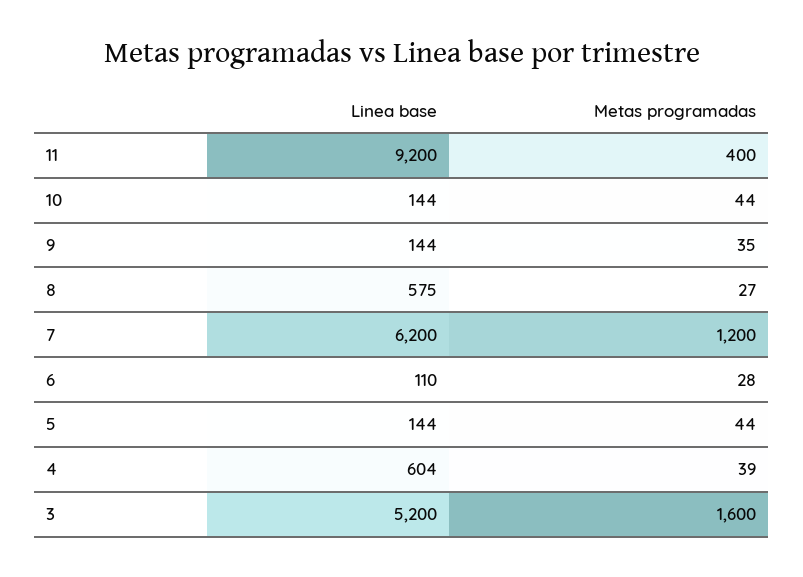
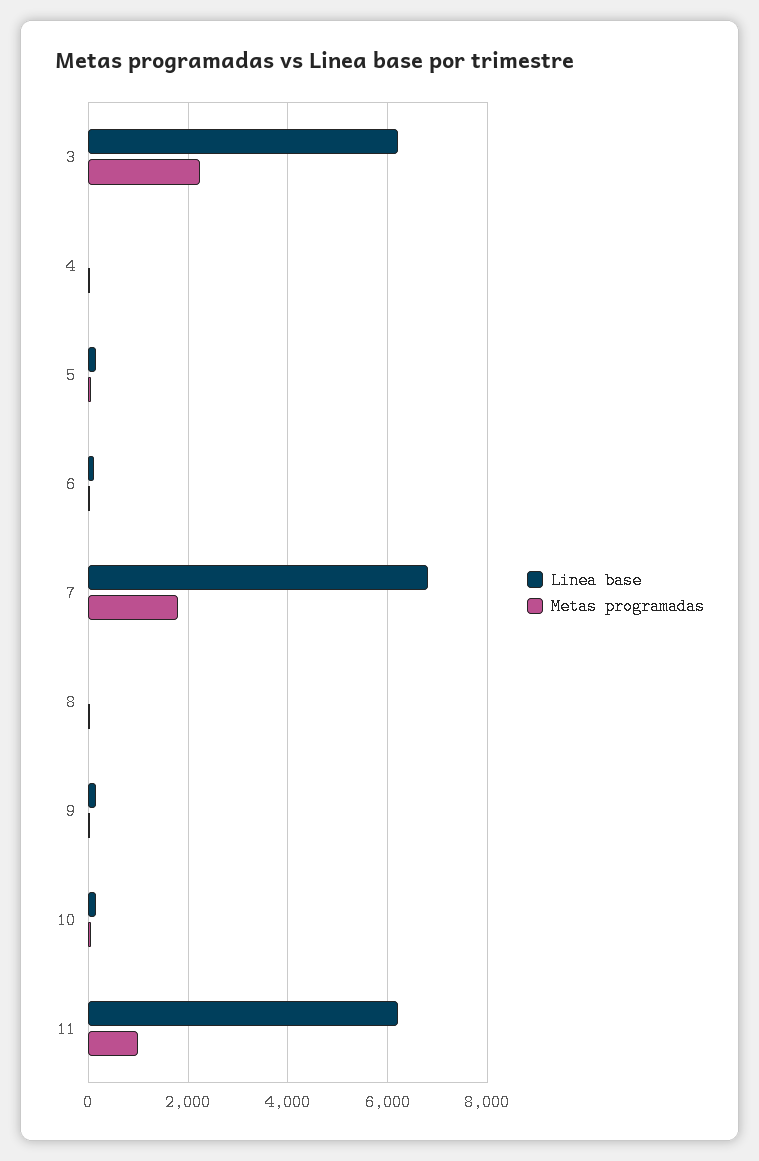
Linea base, 11: 9200 -> 6200
Metas programadas, 11: 400 -> 1000
Linea base, 8: 575 -> 0
Linea base, 7: 6200 -> 6800
Metas programadas, 7: 1200 -> 1800
Linea base, 4: 604 -> 0
Linea base, 3: 5200 -> 6200
Metas programadas, 3: 1600 -> 2200

